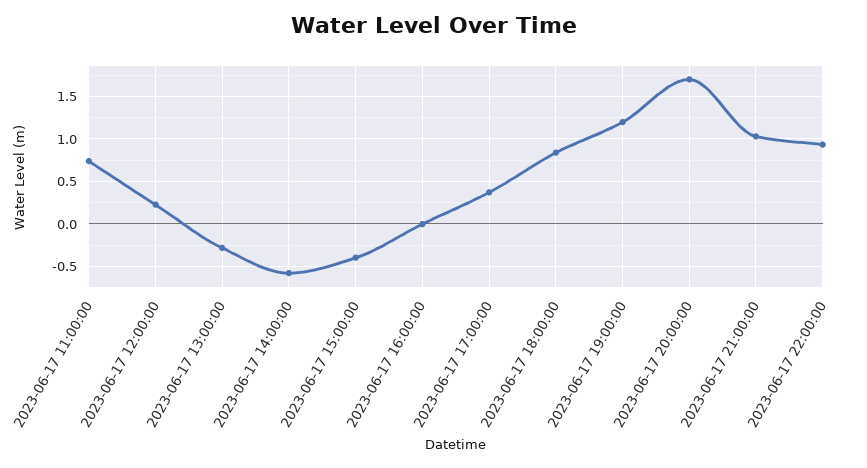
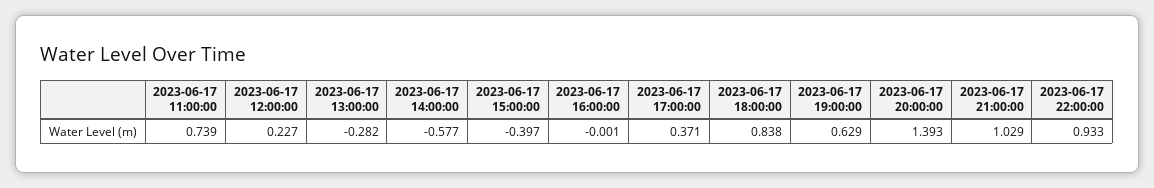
2023-06-17 19:00:00: 1.2 -> 0.629
2023-06-17 20:00:00: 1.7 -> 1.393

